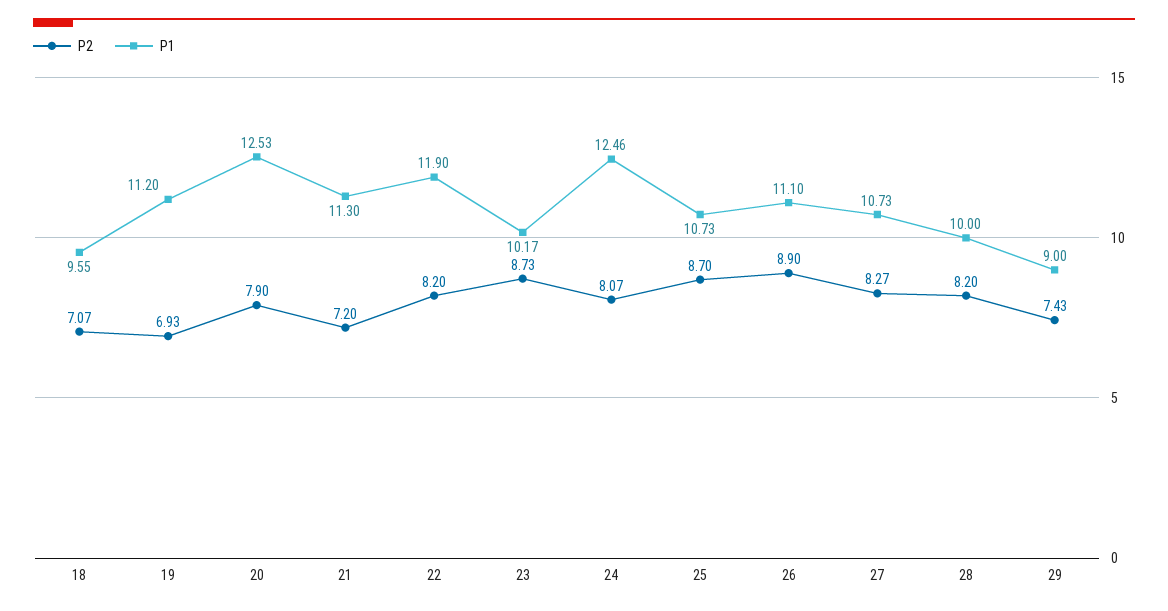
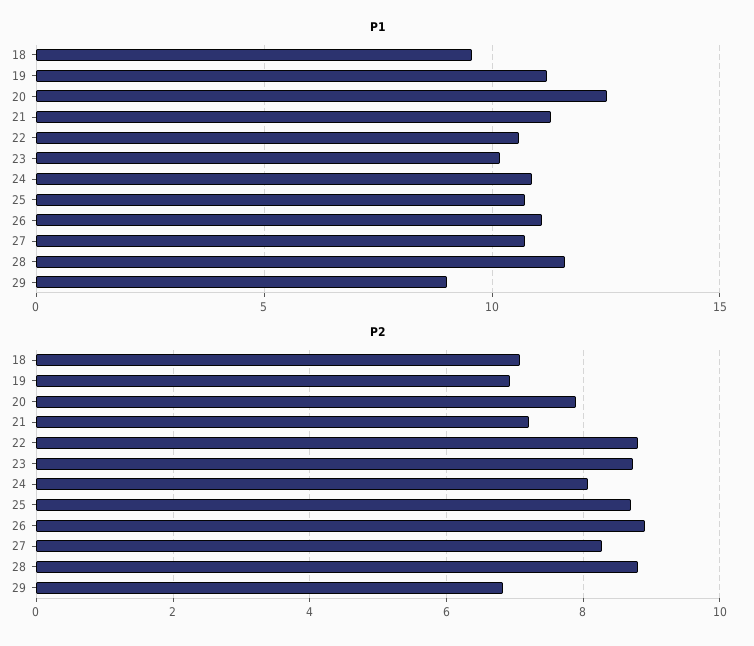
P2, 22: 8.2 -> 8.8
P1, 22: 11.9 -> 10.5
P1, 24: 12.46 -> 11
P2, 28: 8.2 -> 8.8
P1, 28: 10 -> 11.5
P2, 29: 7.43 -> 6.8

